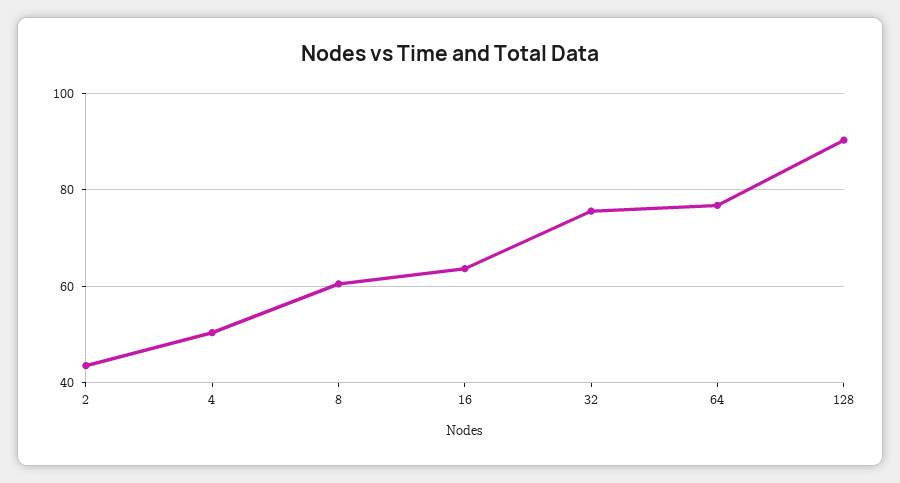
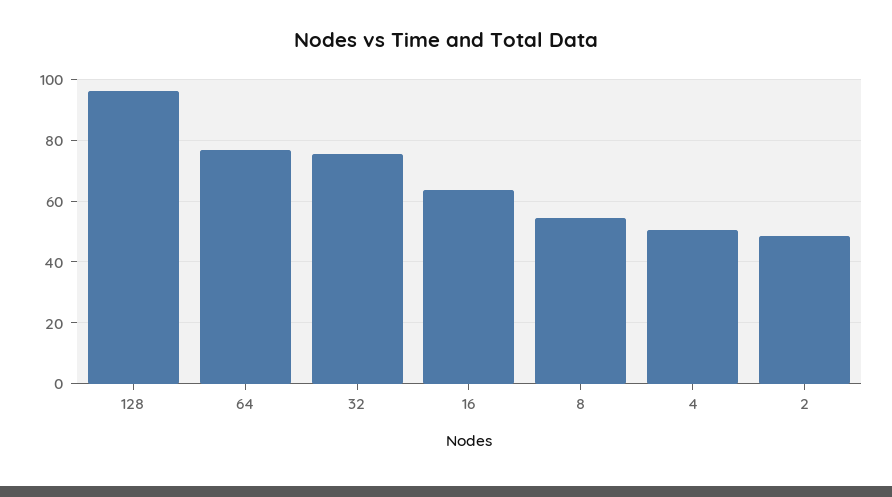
2: 44 -> 48
8: 60 -> 54
128: 90 -> 96

